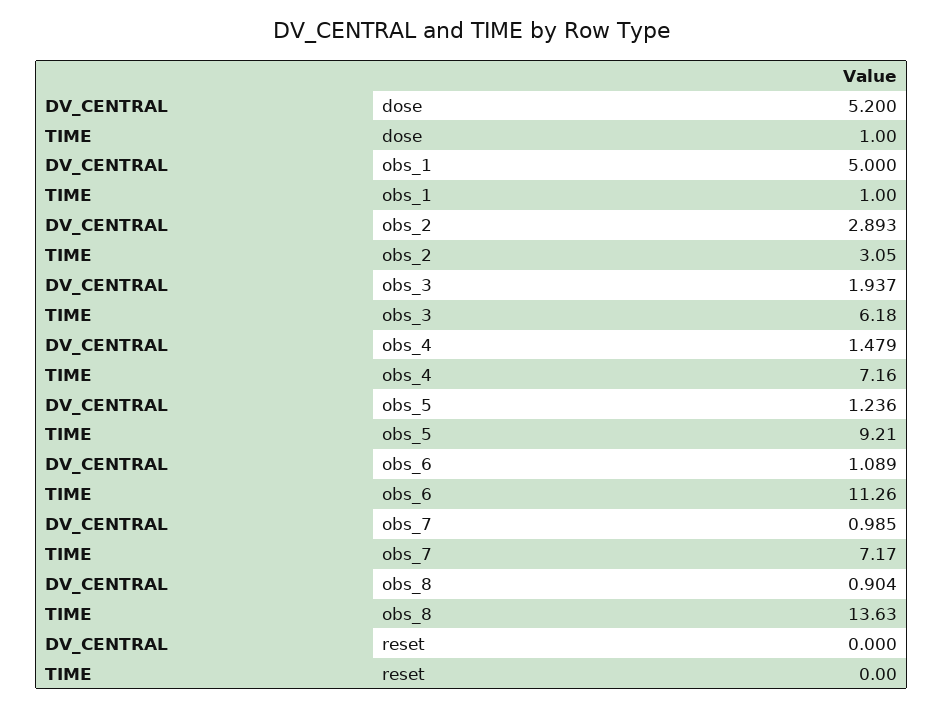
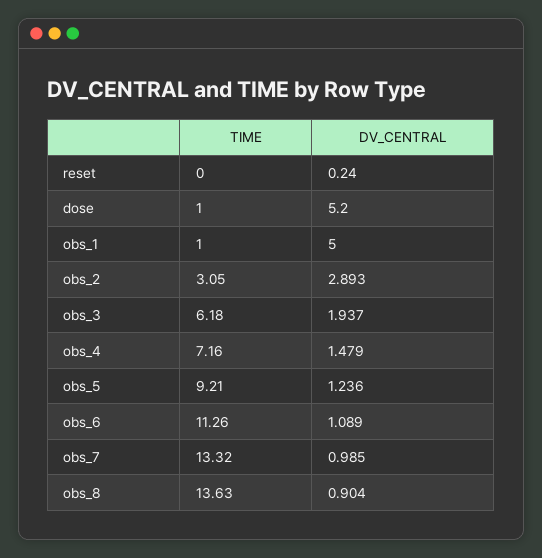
TIME, obs_7: 7.17 -> 13.32
DV_CENTRAL, reset: 0 -> 0.24

